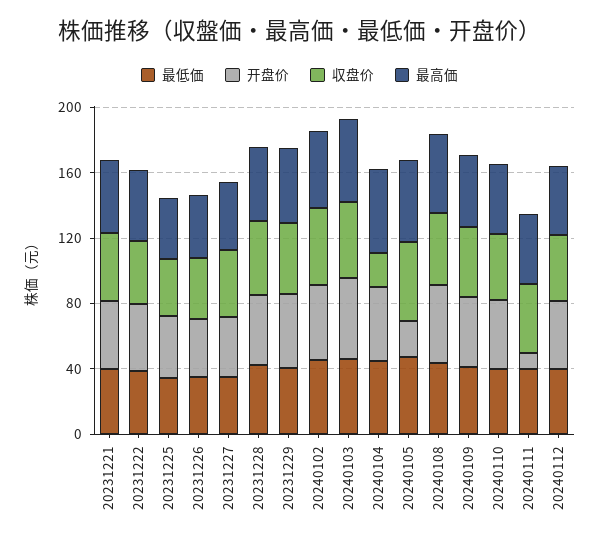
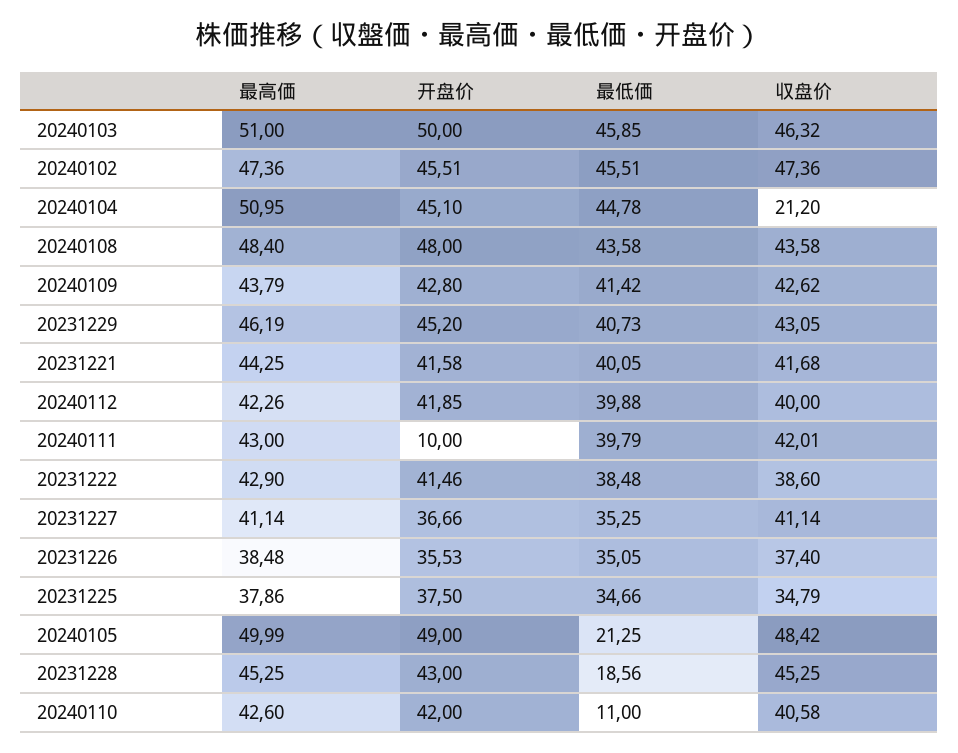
最低価, 20231228: 40 -> 18.56
最低価, 20240105: 50 -> 21.25
开盘价, 20240105: 20 -> 49
最低価, 20240110: 40 -> 11

